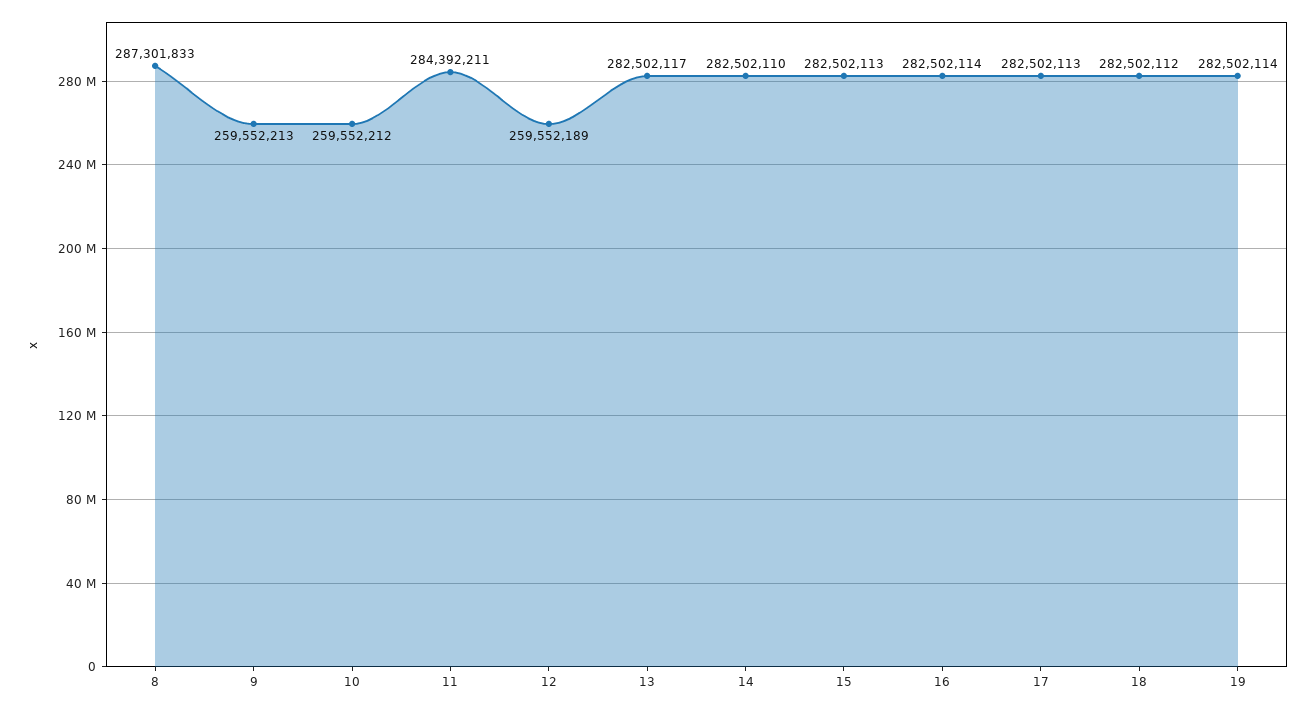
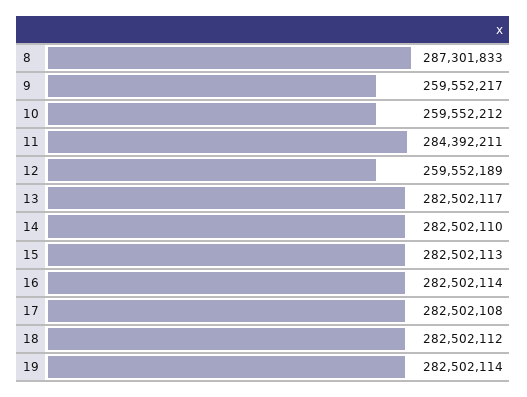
9: 259552213 -> 259552217
17: 282502113 -> 282502108

